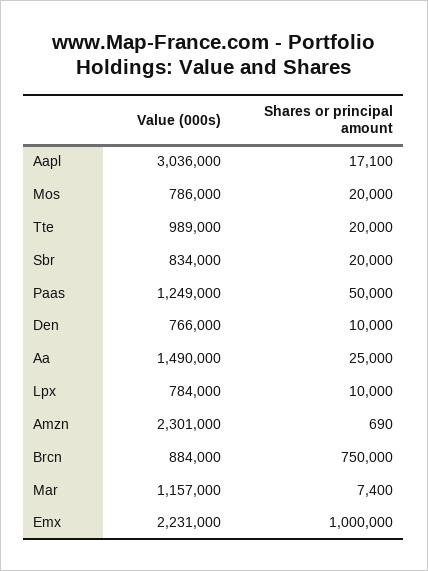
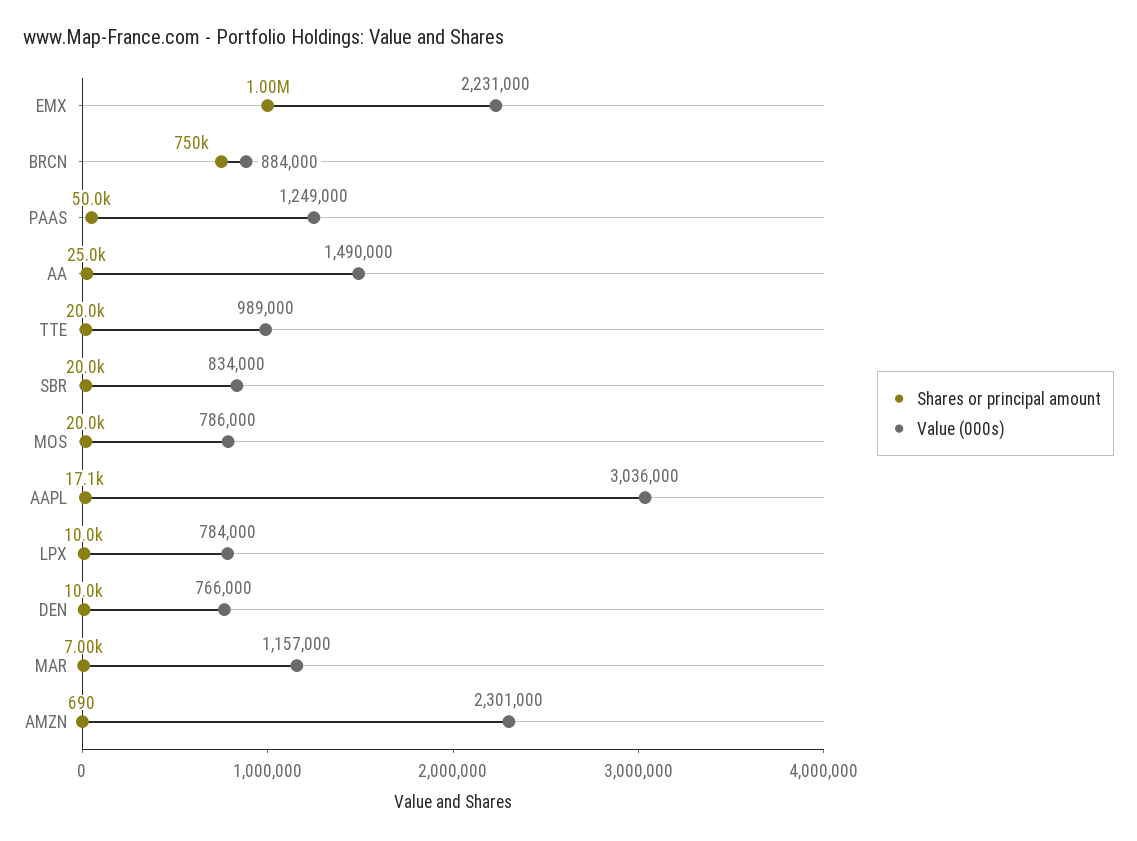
Shares or principal amount, Mar: 7400 -> 7000

